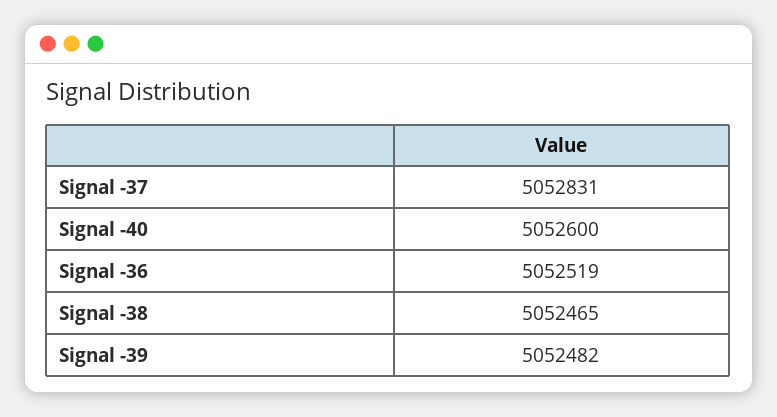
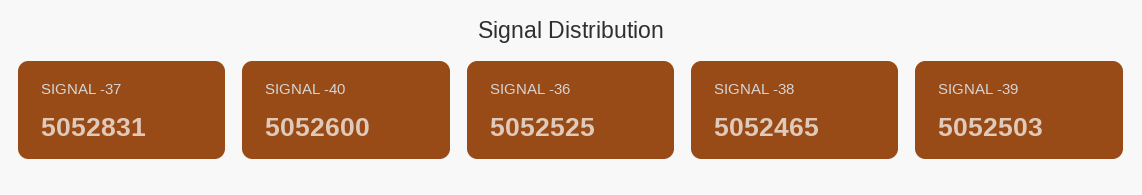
Signal -36: 5052519 -> 5052525
Signal -39: 5052482 -> 5052503

